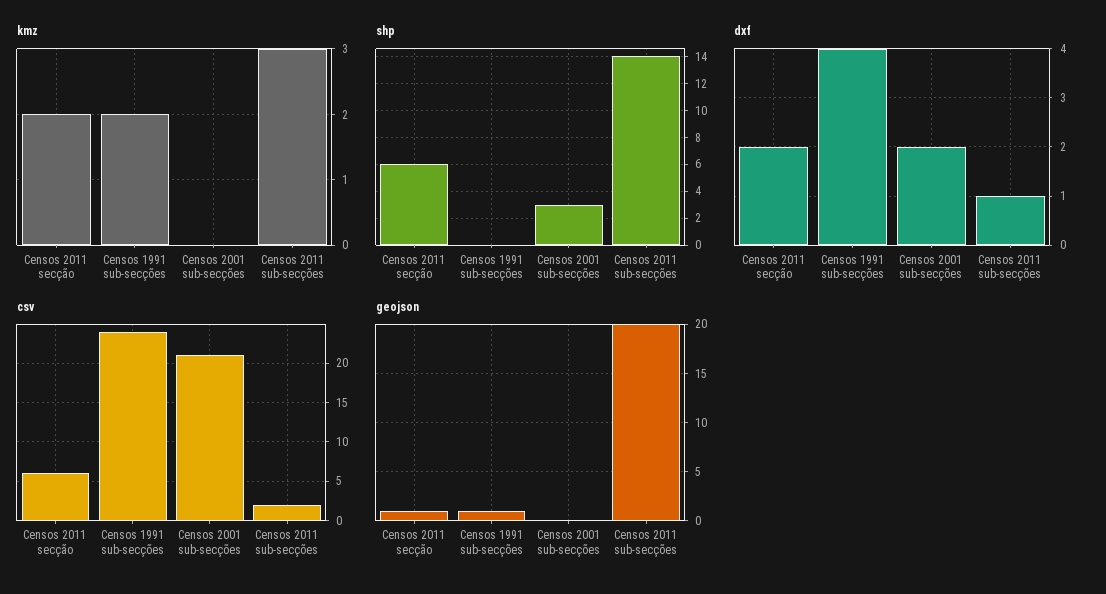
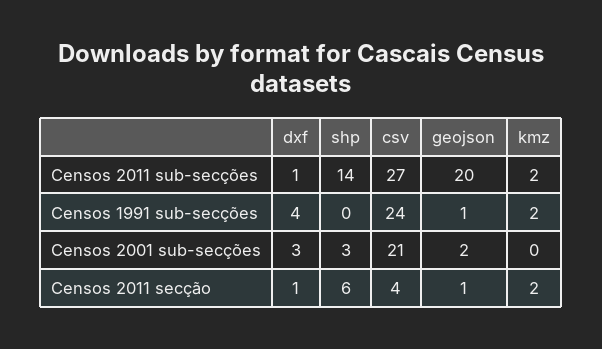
kmz, Censos 2011 sub-secções: 3 -> 2
dxf, Censos 2011 secção: 2 -> 1
dxf, Censos 2001 sub-secções: 2 -> 3
csv, Censos 2011 secção: 6 -> 4
csv, Censos 2011 sub-secções: 2 -> 27
geojson, Censos 2001 sub-secções: 0 -> 2

